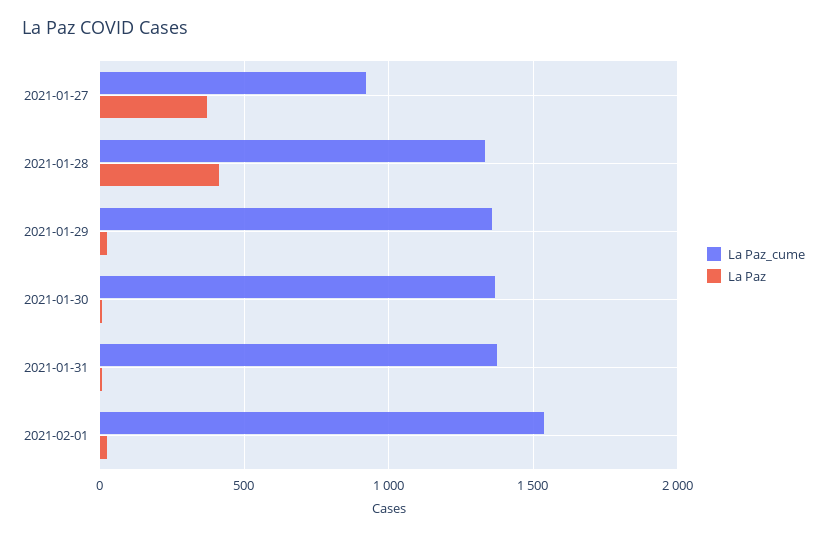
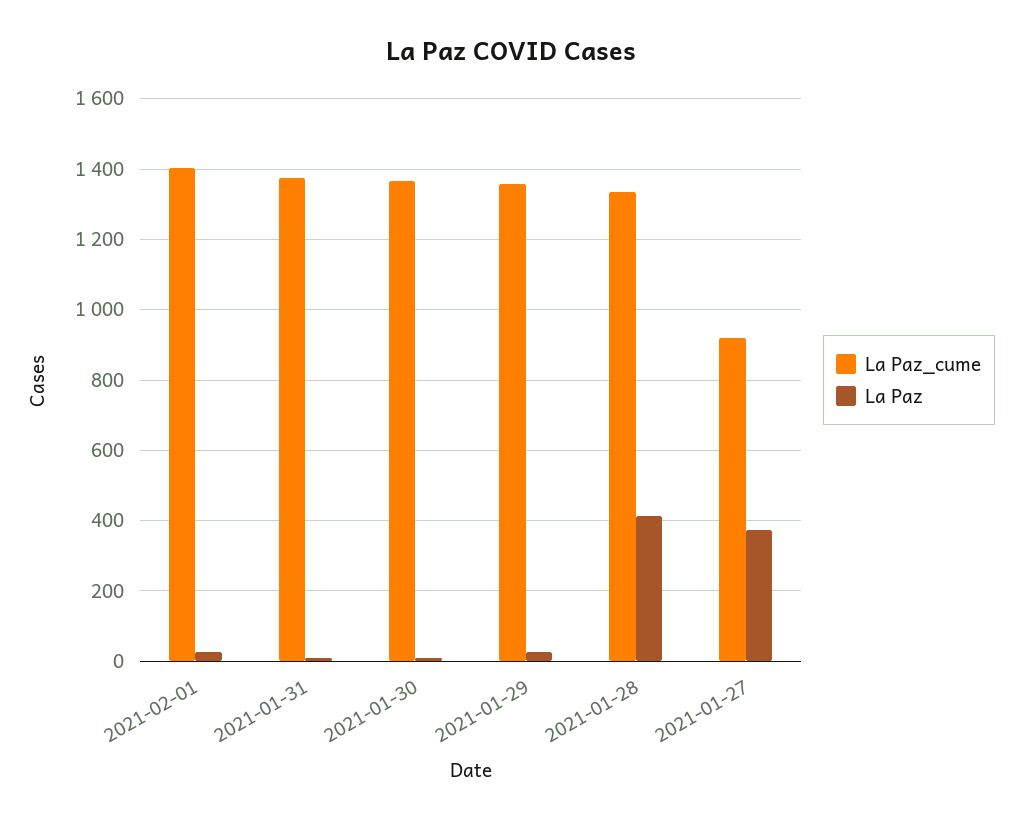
La Paz_cume, 2021-02-01: 1550 -> 1400

